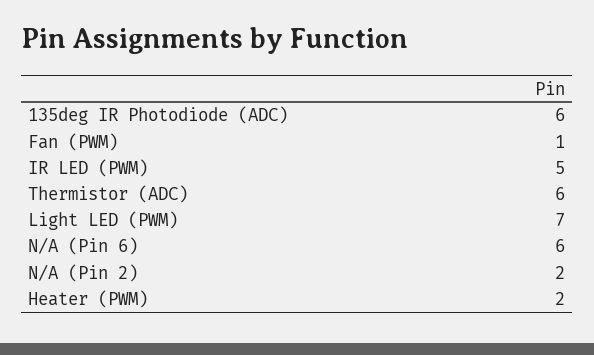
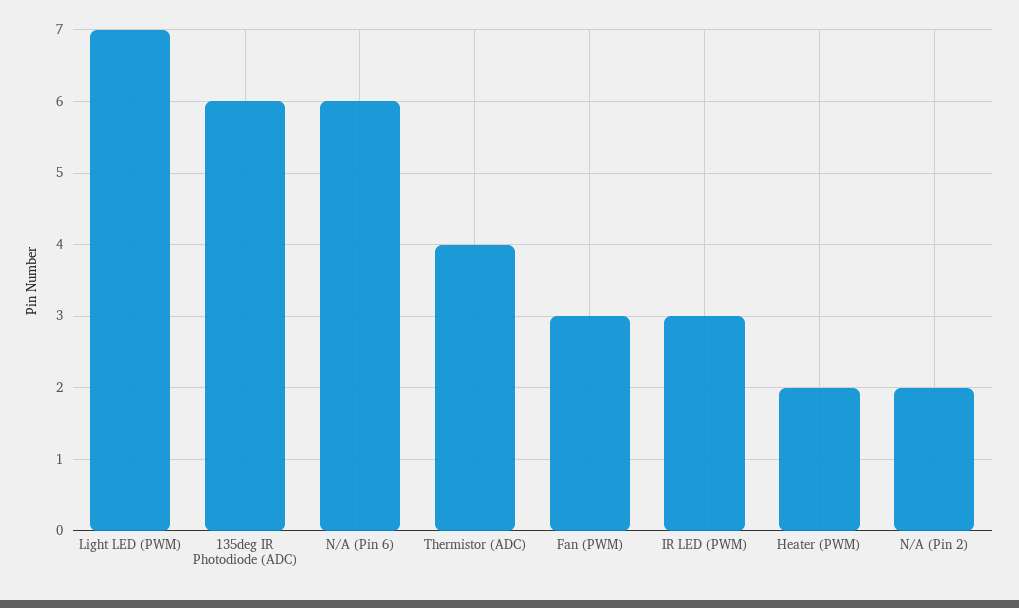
Fan (PWM): 1 -> 3
IR LED (PWM): 5 -> 3
Thermistor (ADC): 6 -> 4

